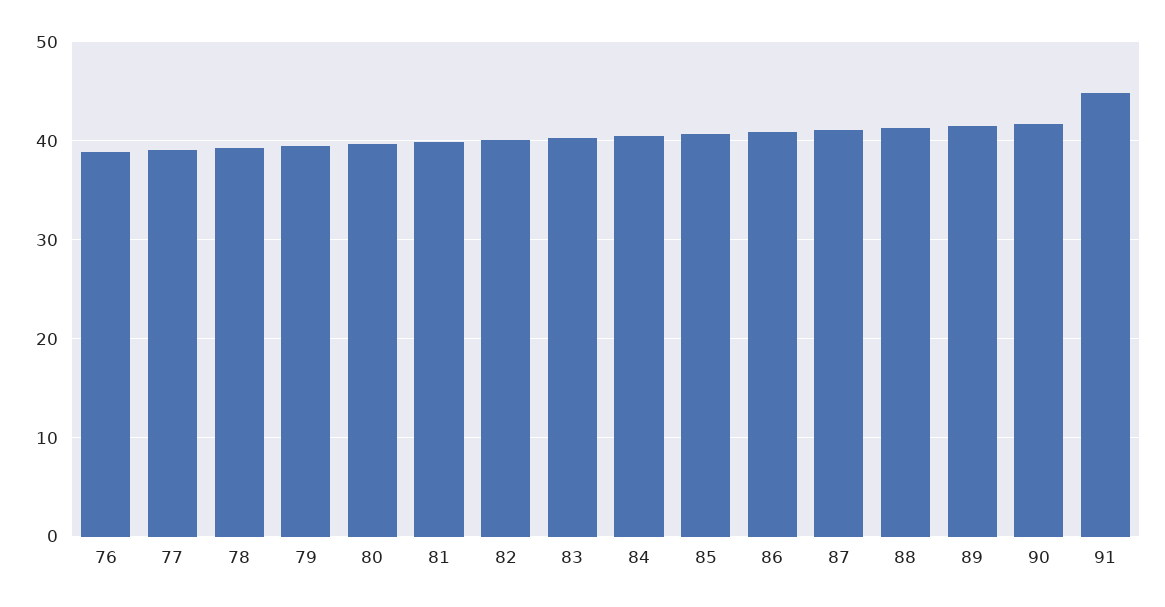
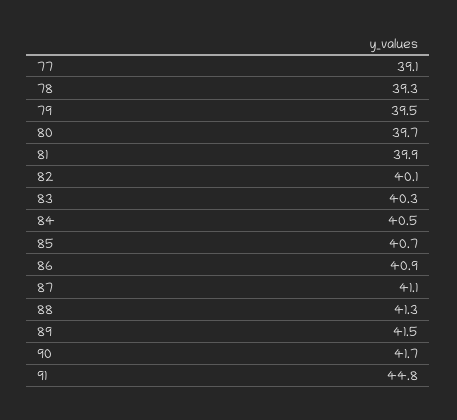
76: 39 -> none

